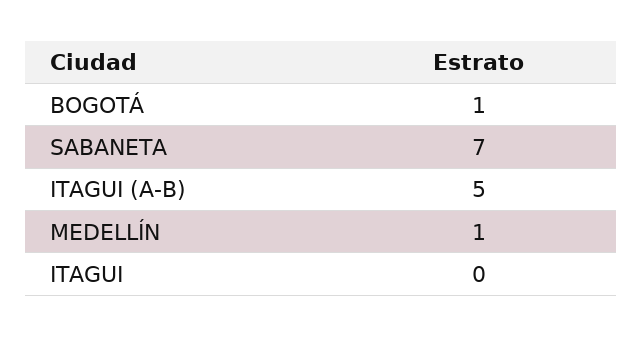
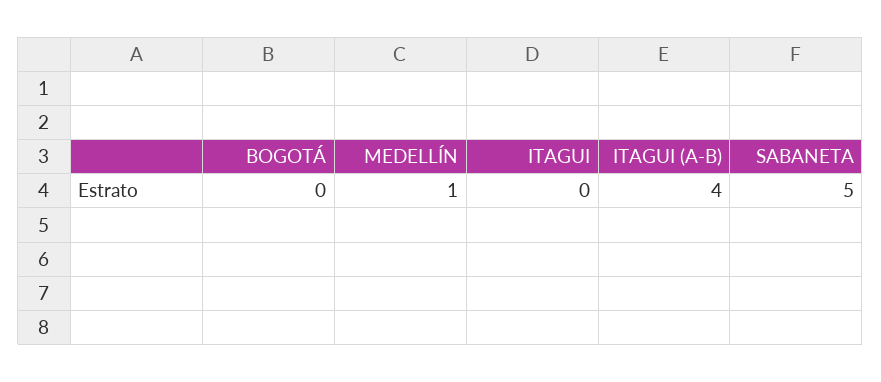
BOGOTÁ: 1 -> 0
SABANETA: 7 -> 5
ITAGUI (A-B): 5 -> 4

